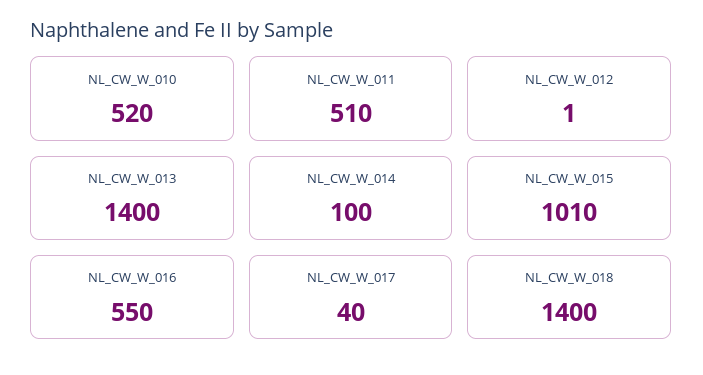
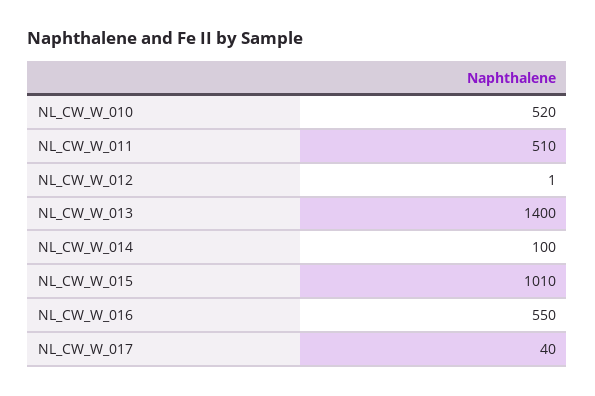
NL_CW_W_018: 1400 -> none

